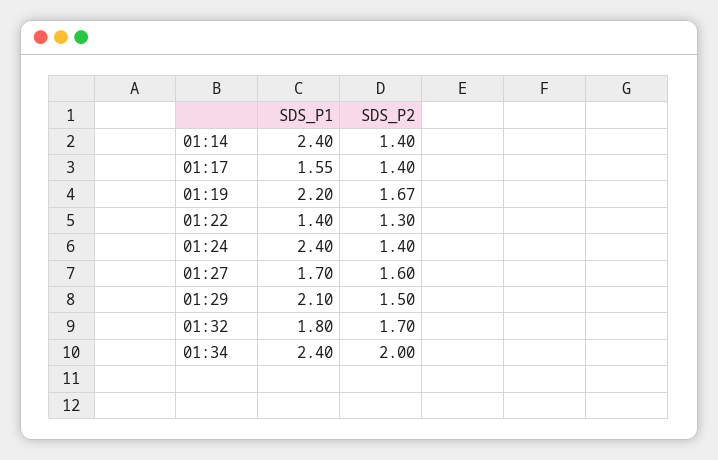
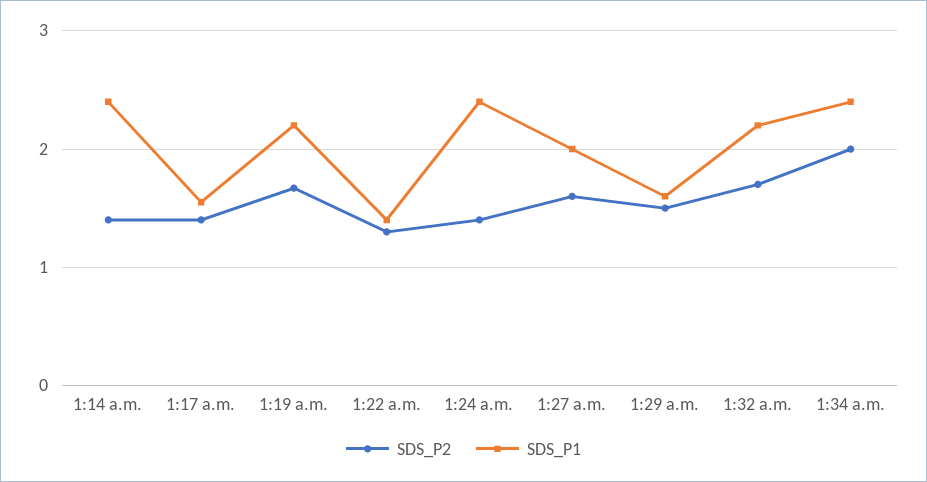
SDS_P1, 01:27: 1.7 -> 2
SDS_P1, 01:29: 2.1 -> 1.6
SDS_P1, 01:32: 1.8 -> 2.2

